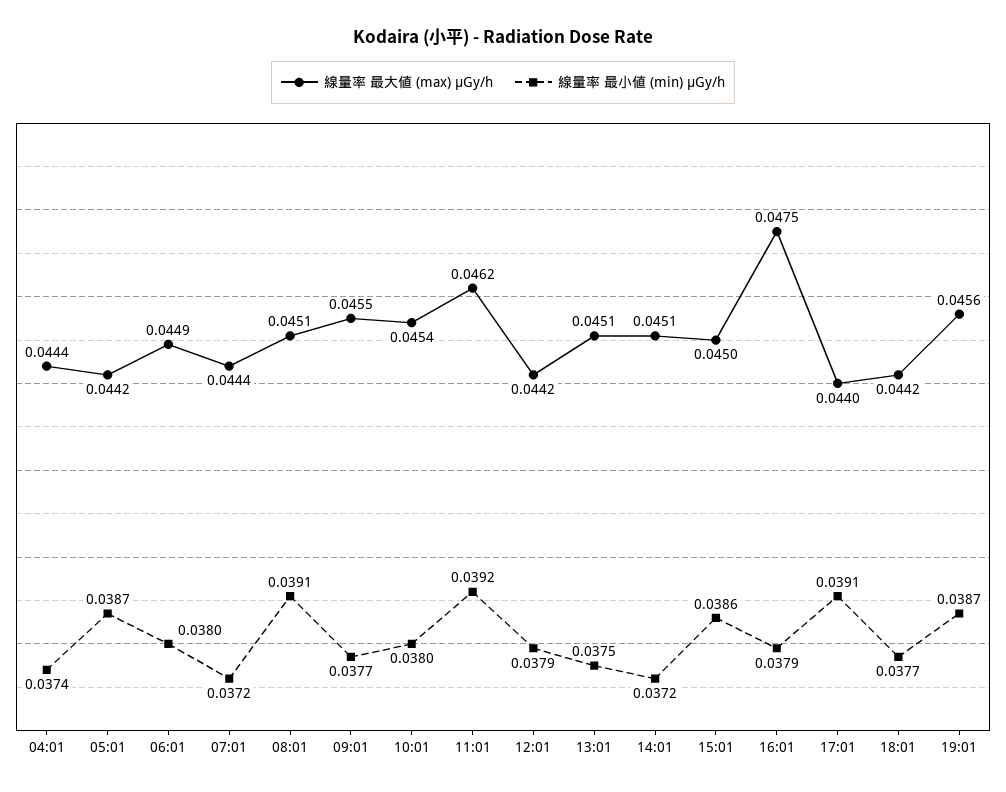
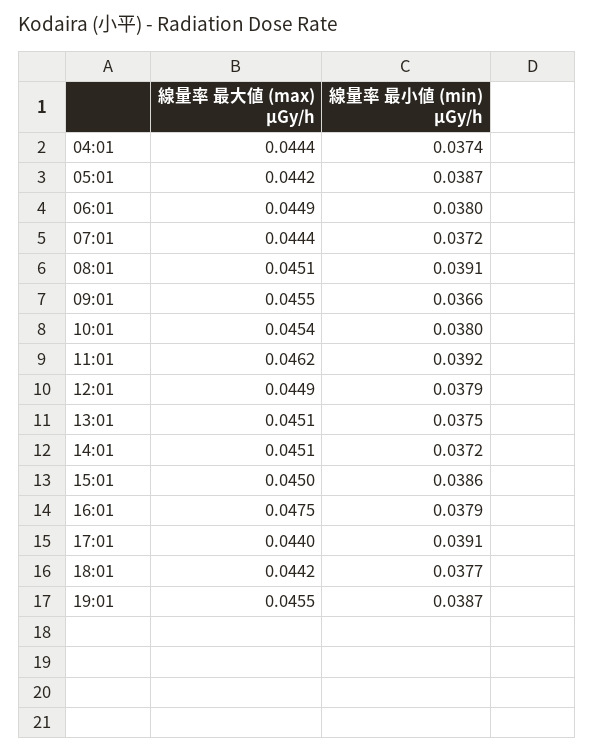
線量率 最小値 (min) μGy/h, 09:01: 0.0377 -> 0.0366
線量率 最大値 (max) μGy/h, 12:01: 0.0442 -> 0.0449
線量率 最大値 (max) μGy/h, 19:01: 0.0456 -> 0.0455

